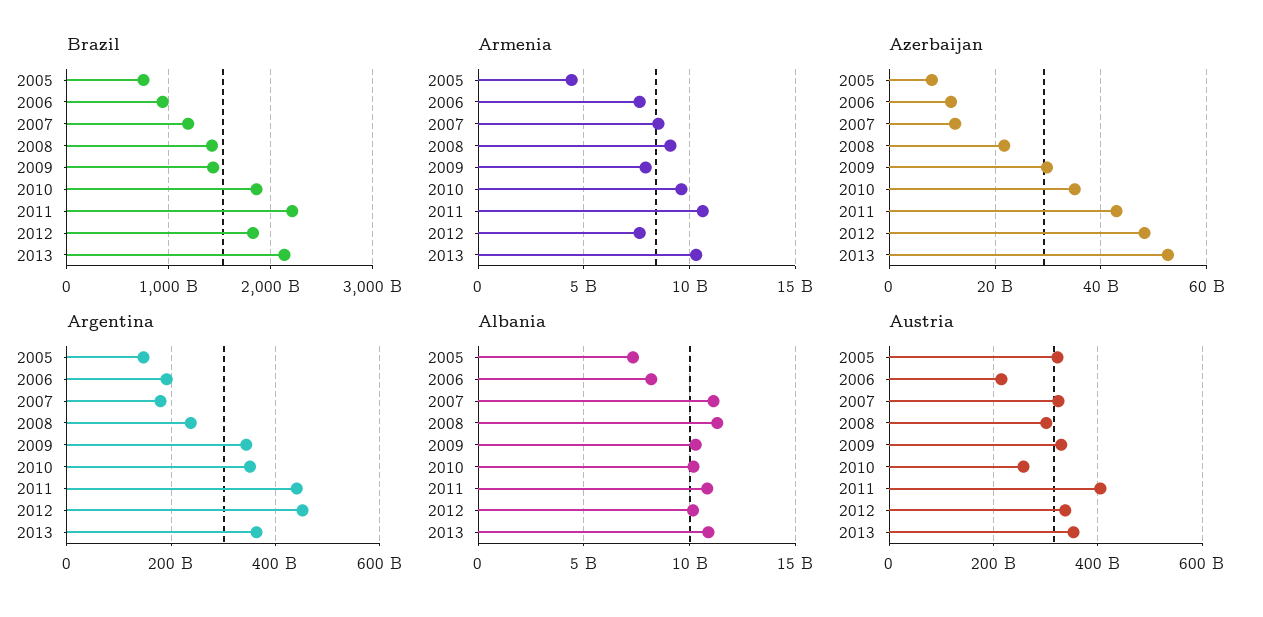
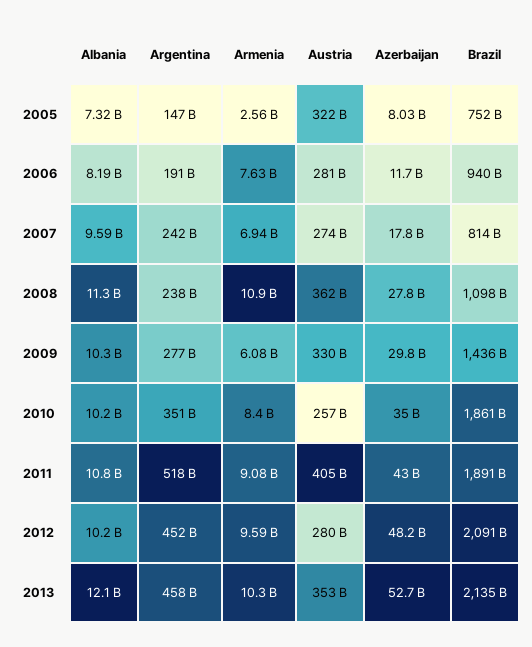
Brazil, 2007: 1200000000000 -> 814000000000
Brazil, 2008: 1400000000000 -> 1098000000000
Brazil, 2011: 2200000000000 -> 1891000000000
Brazil, 2012: 1800000000000 -> 2091000000000
Armenia, 2005: 4500000000 -> 2560000000
Armenia, 2007: 8500000000 -> 6940000000
Armenia, 2008: 9000000000 -> 10900000000
Armenia, 2009: 8000000000 -> 6080000000
Armenia, 2010: 9500000000 -> 8400000000
Armenia, 2011: 10500000000 -> 9080000000
Armenia, 2012: 7500000000 -> 9590000000
Azerbaijan, 2007: 12000000000 -> 17800000000
Azerbaijan, 2008: 22000000000 -> 27800000000
Argentina, 2007: 180000000000 -> 242000000000
Argentina, 2009: 340000000000 -> 277000000000
Argentina, 2011: 440000000000 -> 518000000000
Argentina, 2013: 360000000000 -> 458000000000
Albania, 2007: 11000000000 -> 9590000000
Albania, 2013: 11000000000 -> 12100000000
Austria, 2006: 220000000000 -> 281000000000
Austria, 2007: 320000000000 -> 274000000000
Austria, 2008: 300000000000 -> 362000000000
Austria, 2012: 340000000000 -> 280000000000

